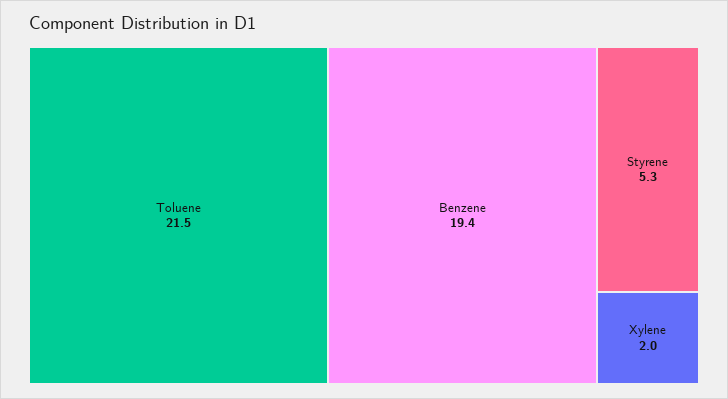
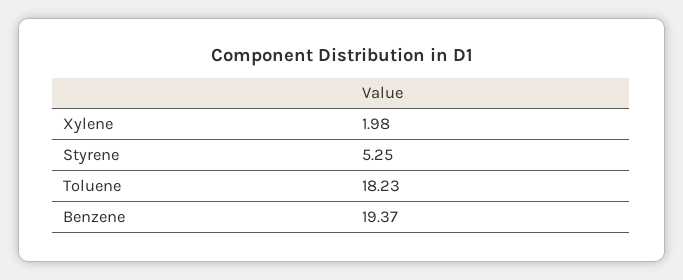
Toluene: 21.5 -> 18.23

